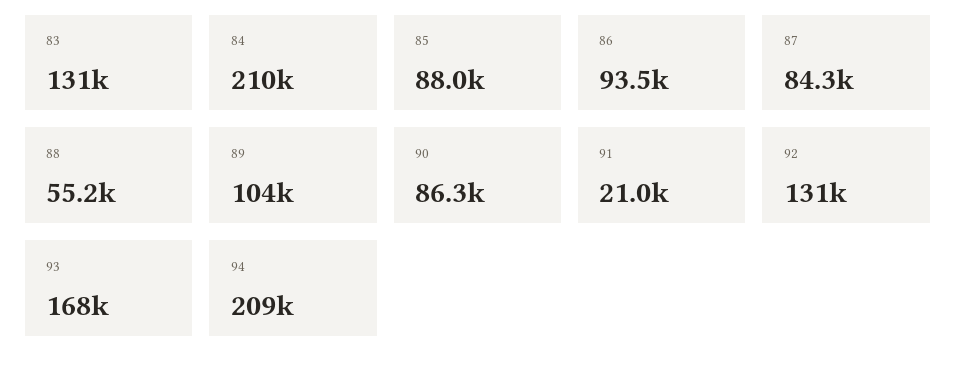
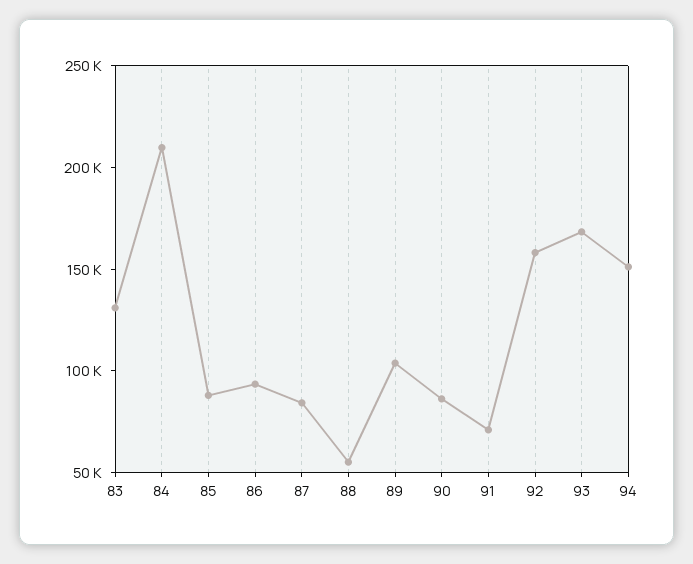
91: 21000 -> 70000
92: 131000 -> 160000
94: 209000 -> 150000

